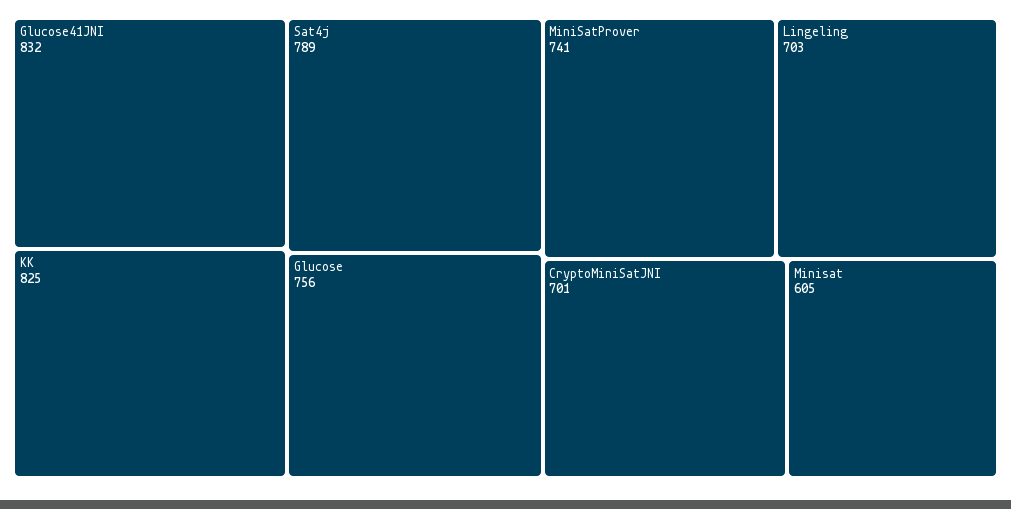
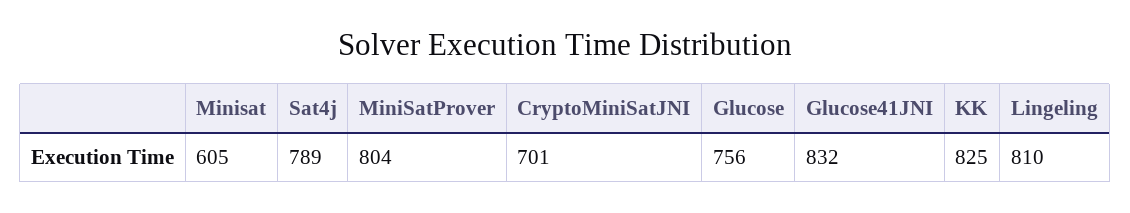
MiniSatProver: 741 -> 804
Lingeling: 703 -> 810

